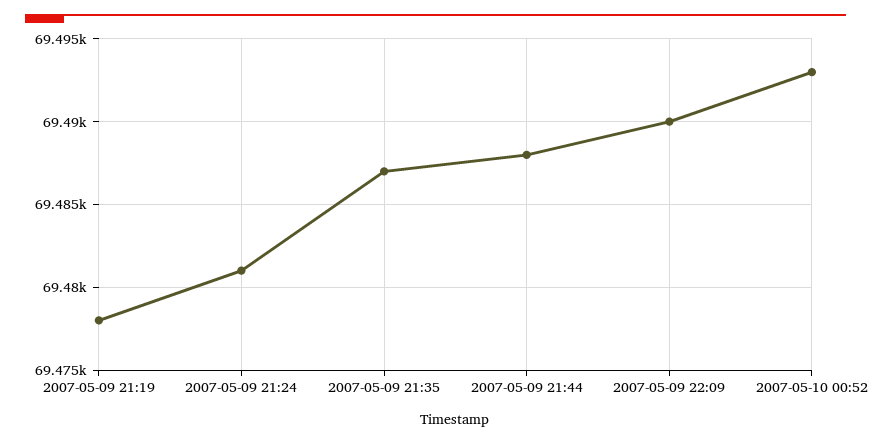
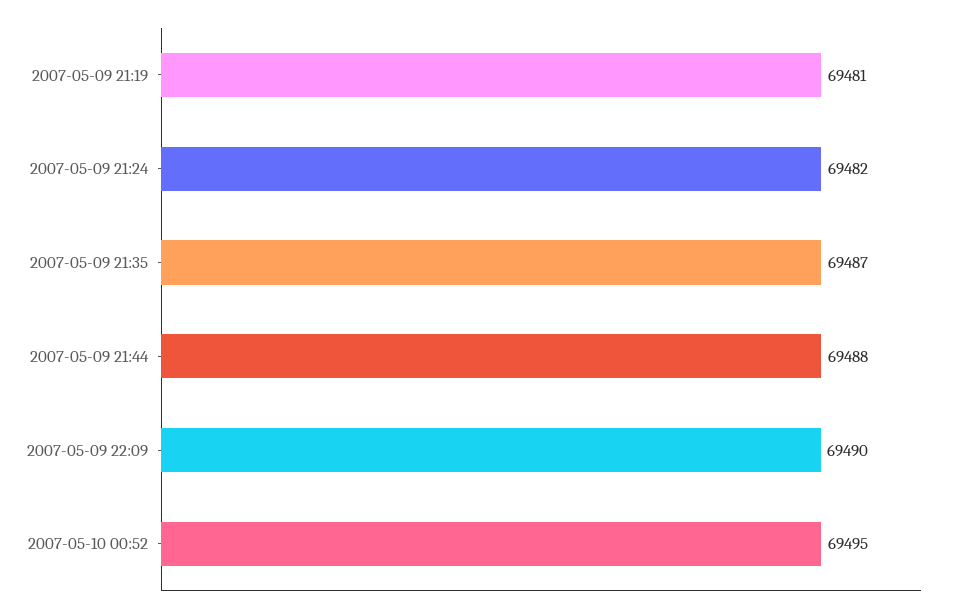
2007-05-09 21:19: 69478 -> 69481
2007-05-09 21:24: 69481 -> 69482
2007-05-10 00:52: 69493 -> 69495

